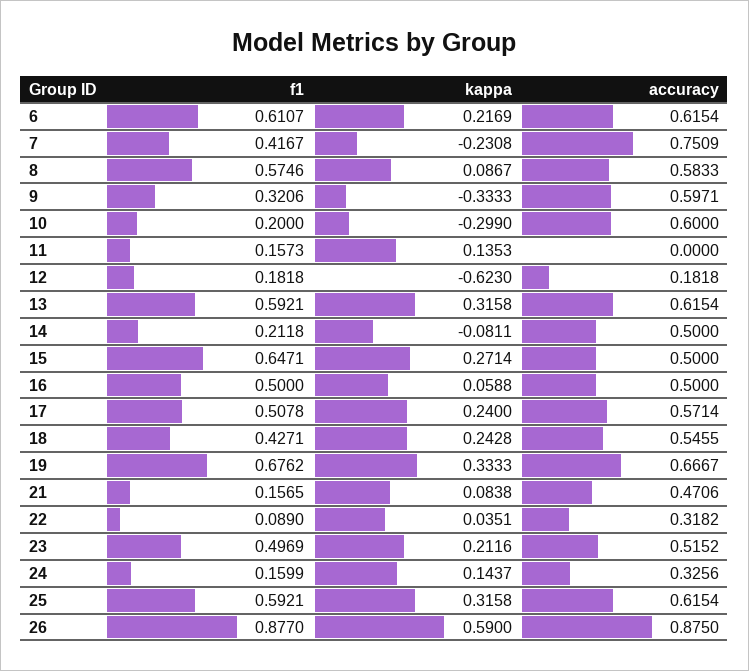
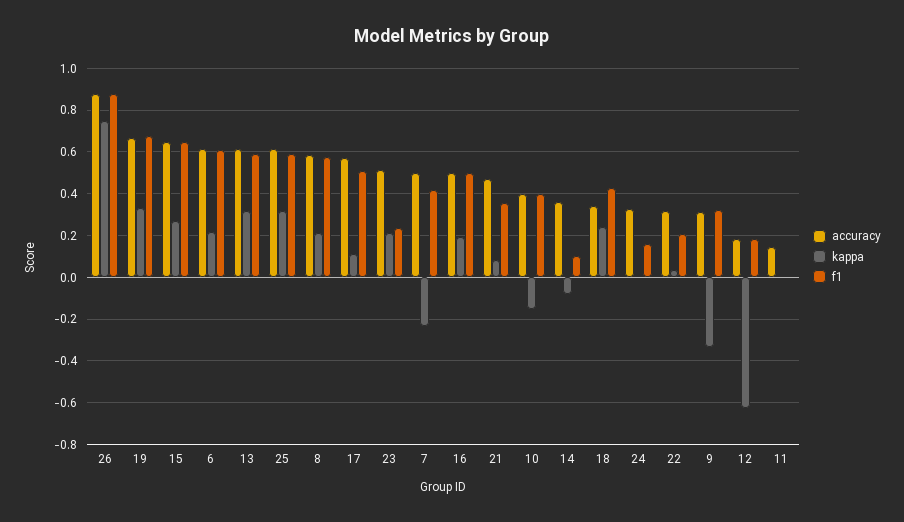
accuracy, 7: 0.7509 -> 0.5
kappa, 8: 0.0867 -> 0.2
accuracy, 9: 0.5971 -> 0.3
f1, 10: 0.2 -> 0.4
kappa, 10: -0.299 -> -0.15
accuracy, 10: 0.6 -> 0.4
f1, 11: 0.1573 -> 0
kappa, 11: 0.1353 -> 0
accuracy, 11: 0 -> 0.15
f1, 14: 0.2118 -> 0.1
accuracy, 14: 0.5 -> 0.35
accuracy, 15: 0.5 -> 0.65
kappa, 16: 0.0588 -> 0.2
kappa, 17: 0.24 -> 0.1
accuracy, 18: 0.5455 -> 0.35
f1, 21: 0.1565 -> 0.35
f1, 22: 0.089 -> 0.2
f1, 23: 0.4969 -> 0.25
kappa, 24: 0.1437 -> 0
kappa, 26: 0.59 -> 0.75

